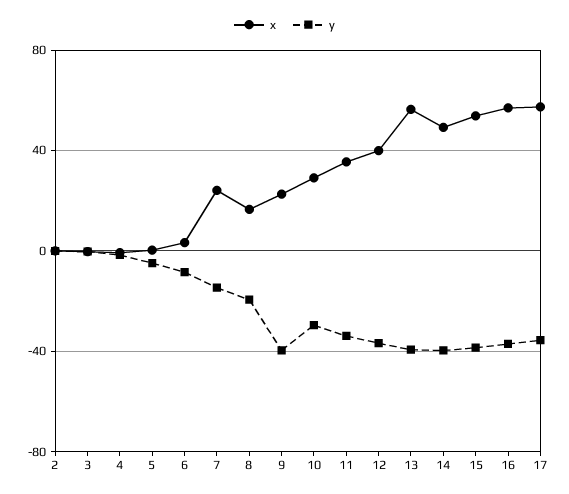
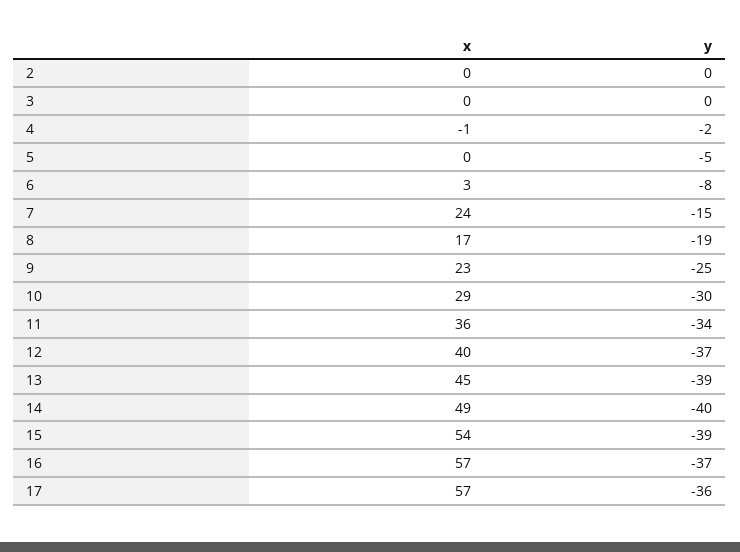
y, 9: -40 -> -25
x, 13: 55 -> 45

